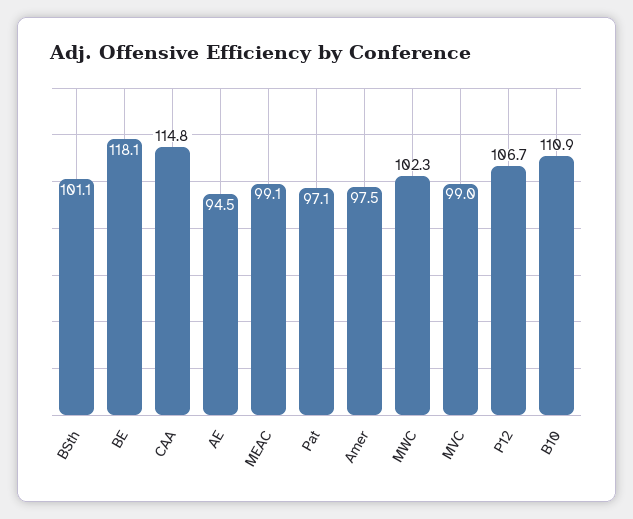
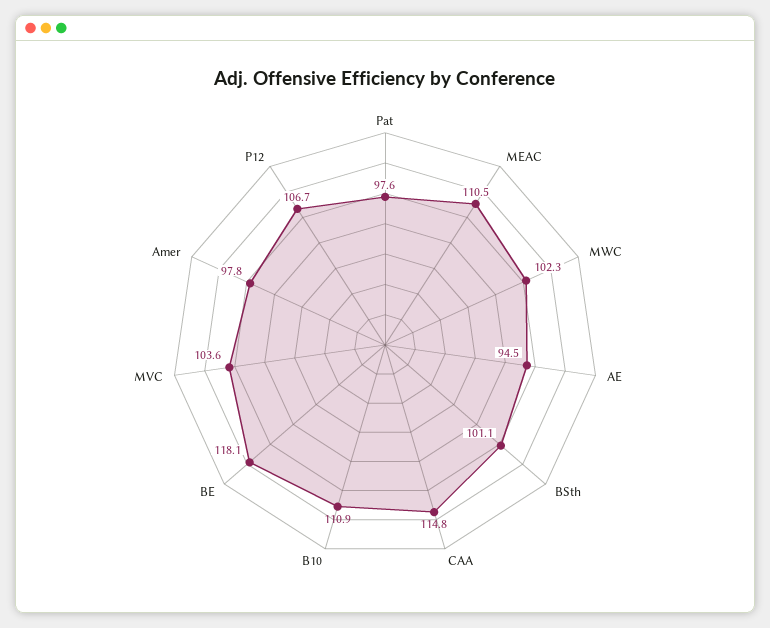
MEAC: 99.1 -> 110.5
Pat: 97.1 -> 97.6
Amer: 97.5 -> 97.8
MVC: 99 -> 103.6

